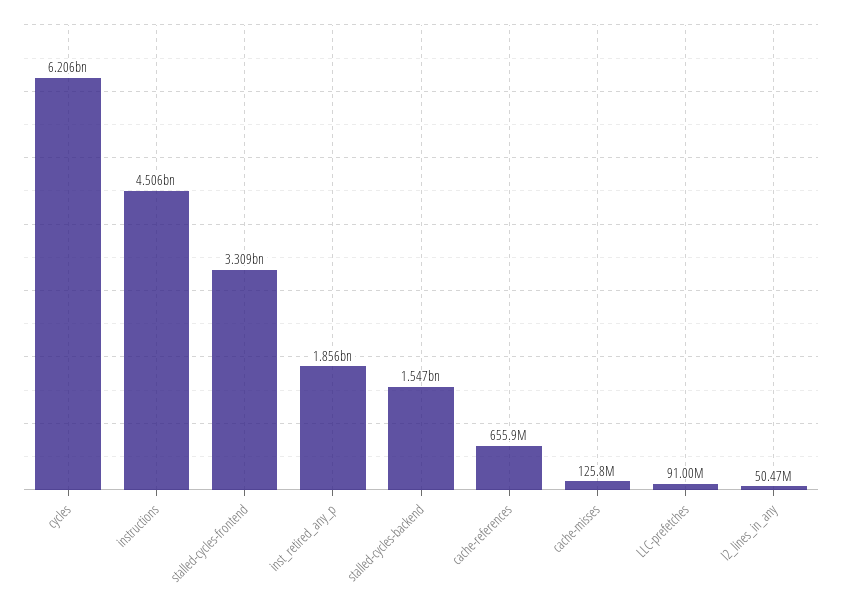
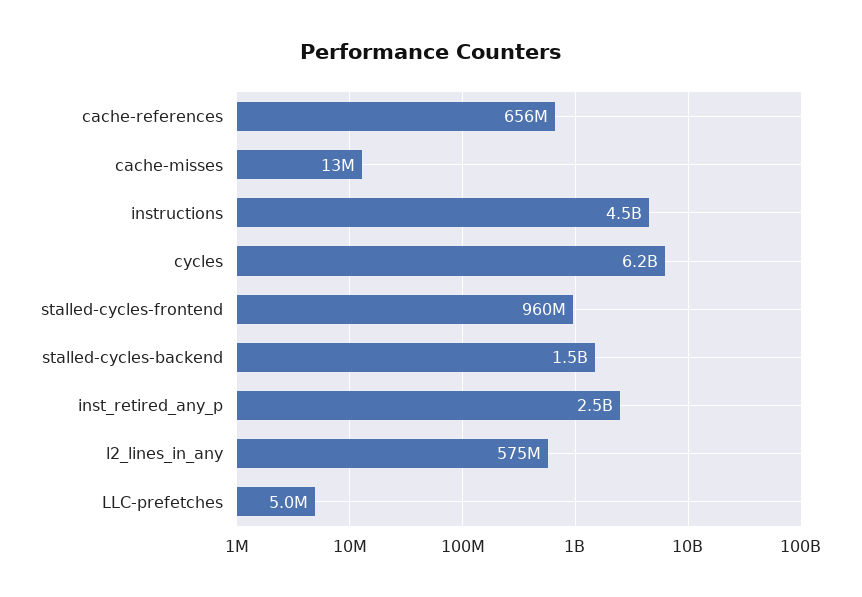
stalled-cycles-frontend: 3309000000 -> 960000000
inst_retired_any_p: 1856000000 -> 2500000000
cache-misses: 125800000 -> 13000000
LLC-prefetches: 91000000 -> 5000000
l2_lines_in_any: 50470000 -> 575000000

